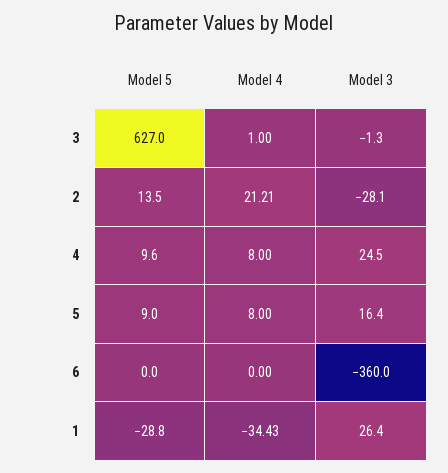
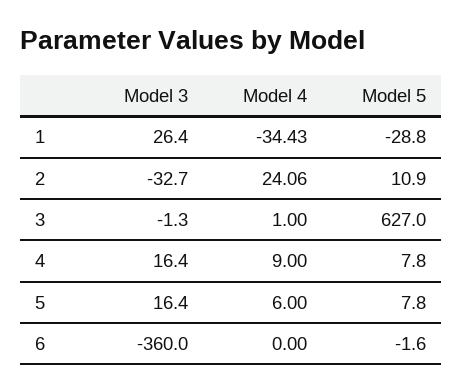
Model 5, 2: 13.5 -> 10.9
Model 4, 2: 21.21 -> 24.06
Model 3, 2: -28.1 -> -32.7
Model 5, 4: 9.6 -> 7.8
Model 4, 4: 8 -> 9
Model 3, 4: 24.5 -> 16.4
Model 5, 5: 9 -> 7.8
Model 4, 5: 8 -> 6
Model 5, 6: 0 -> -1.6

